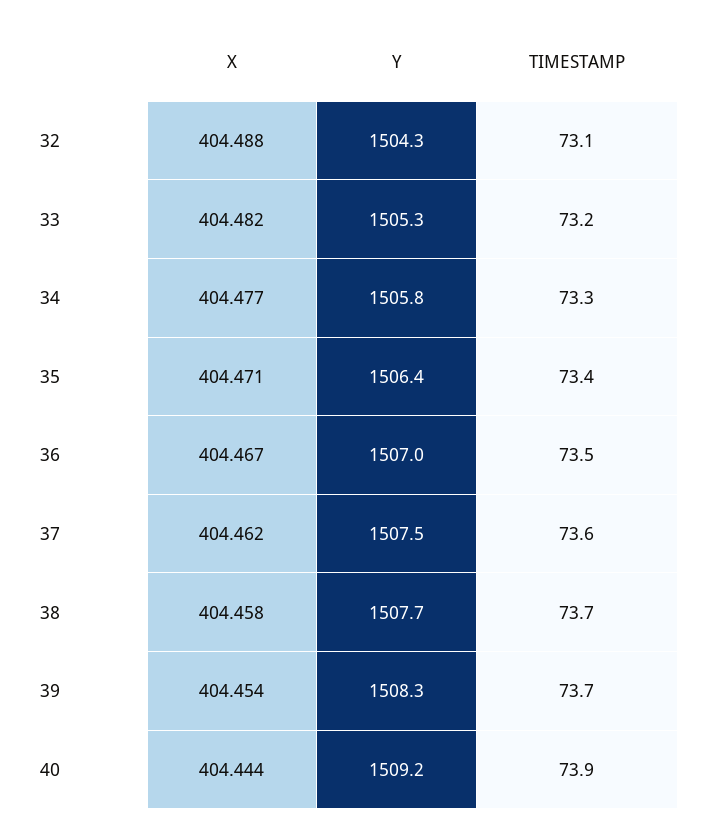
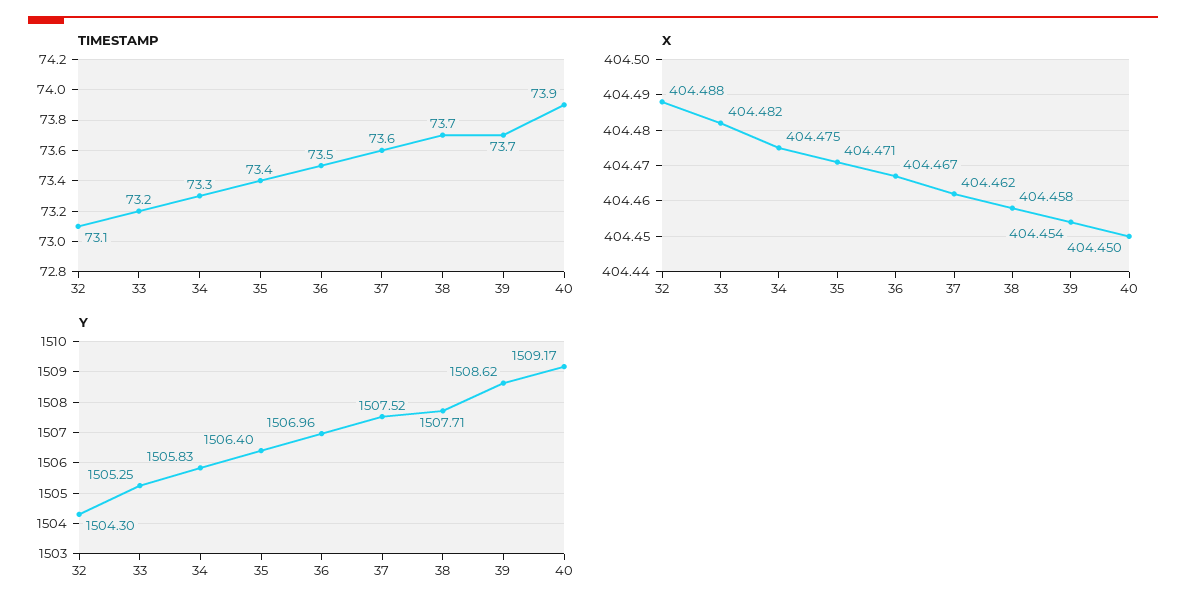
X, 34: 404.477 -> 404.475
Y, 39: 1508.3 -> 1508.62
X, 40: 404.444 -> 404.45

